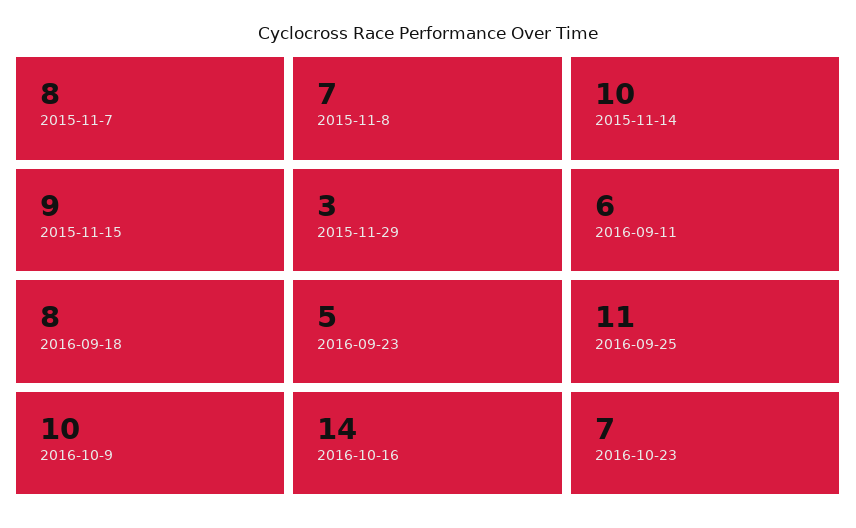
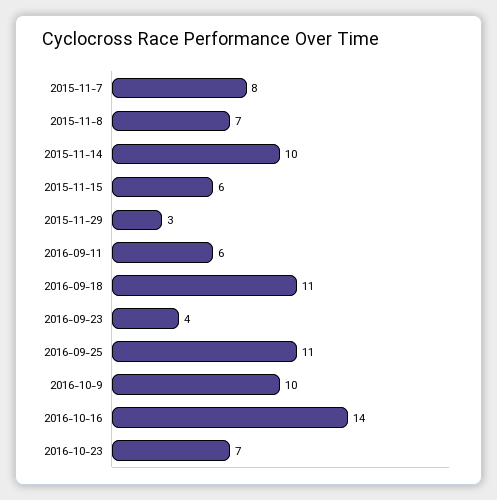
2015-11-15: 9 -> 6
2016-09-18: 8 -> 11
2016-09-23: 5 -> 4

